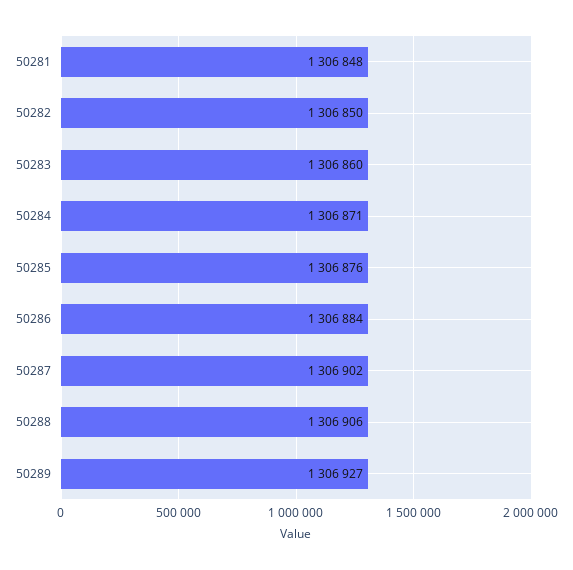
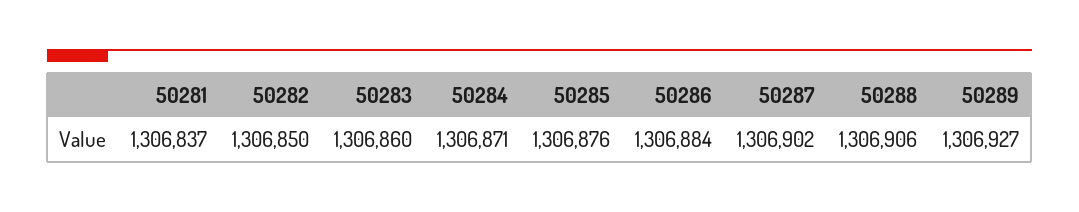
50281: 1306848 -> 1306837

